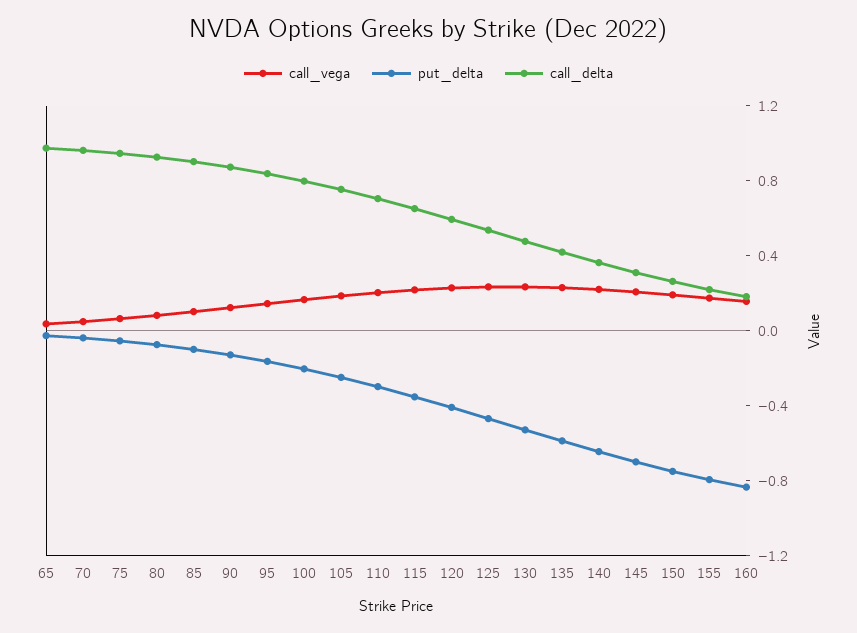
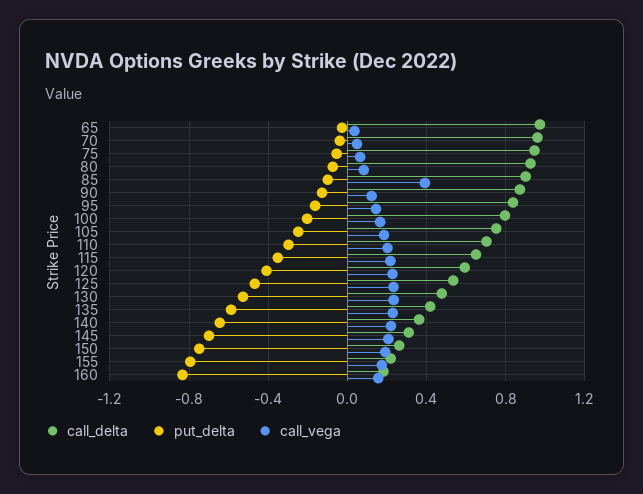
call_vega, 85: 0.1 -> 0.4

